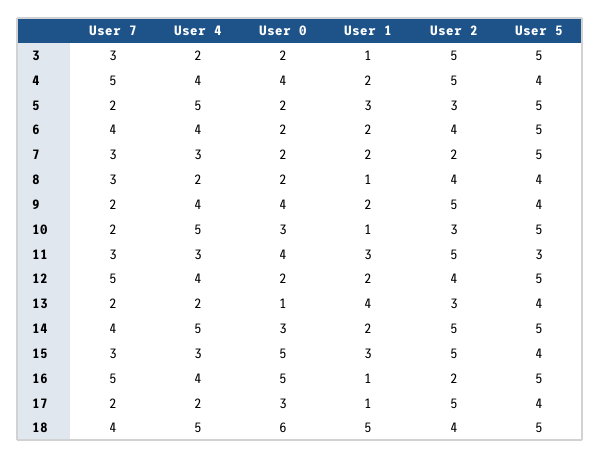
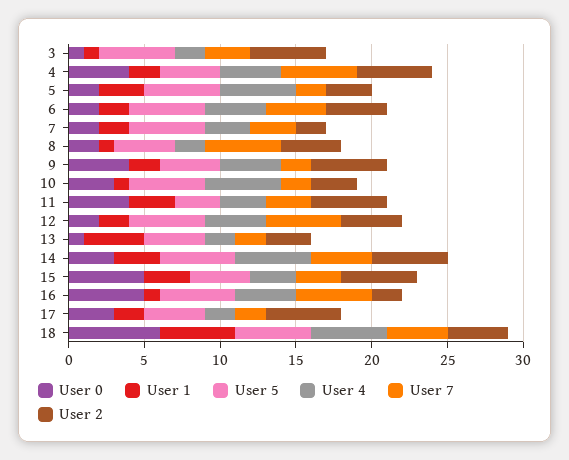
User 0, 3: 2 -> 1
User 7, 8: 3 -> 5
User 1, 14: 2 -> 3
User 1, 17: 1 -> 2

